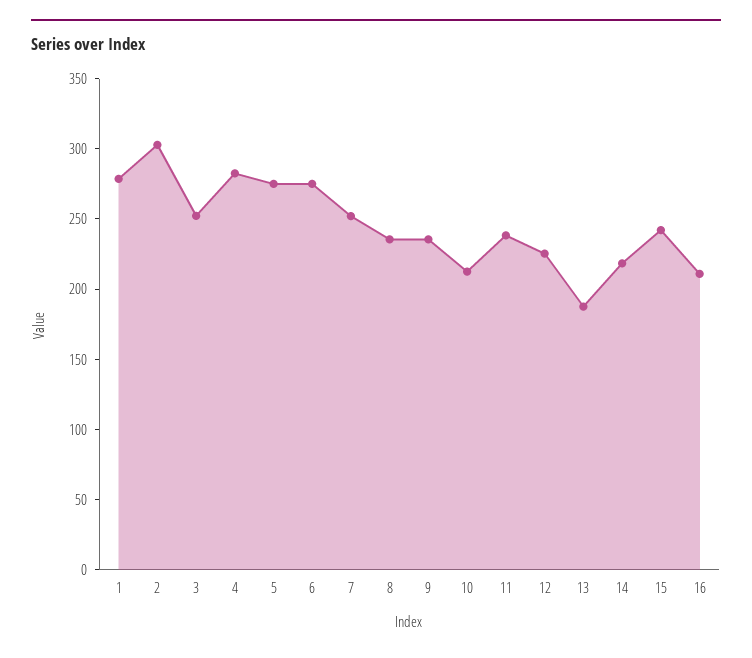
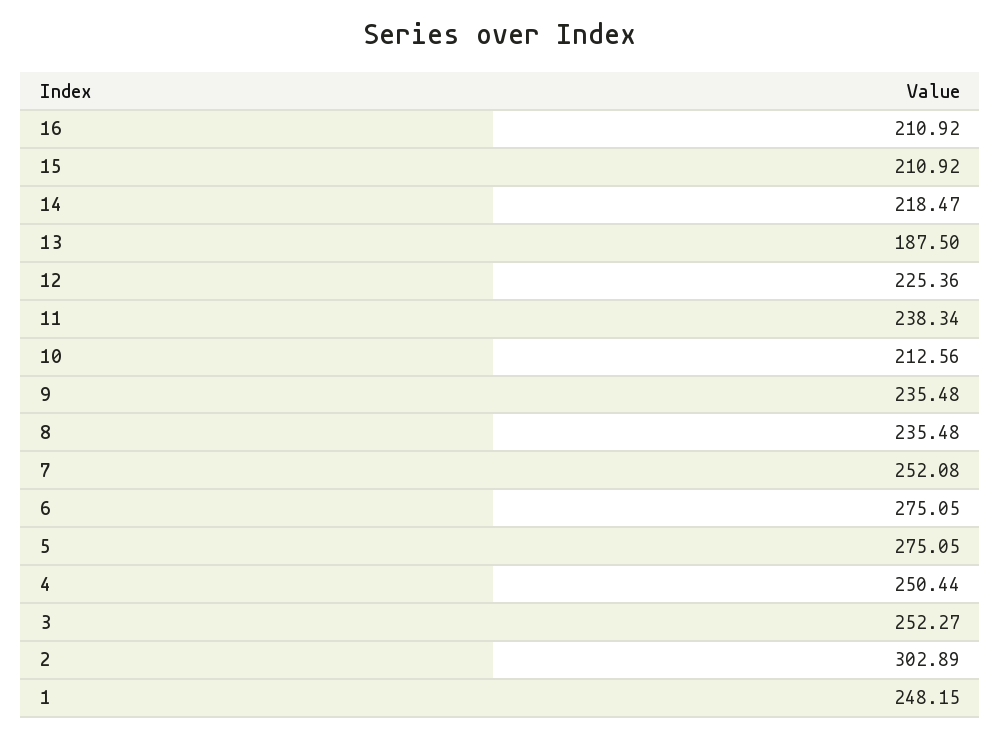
1: 280 -> 248.15
4: 280 -> 250.44
15: 240 -> 210.92

